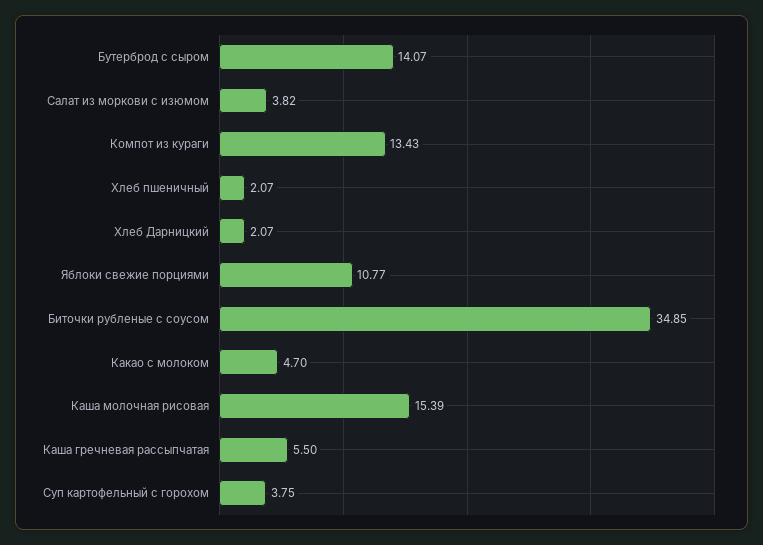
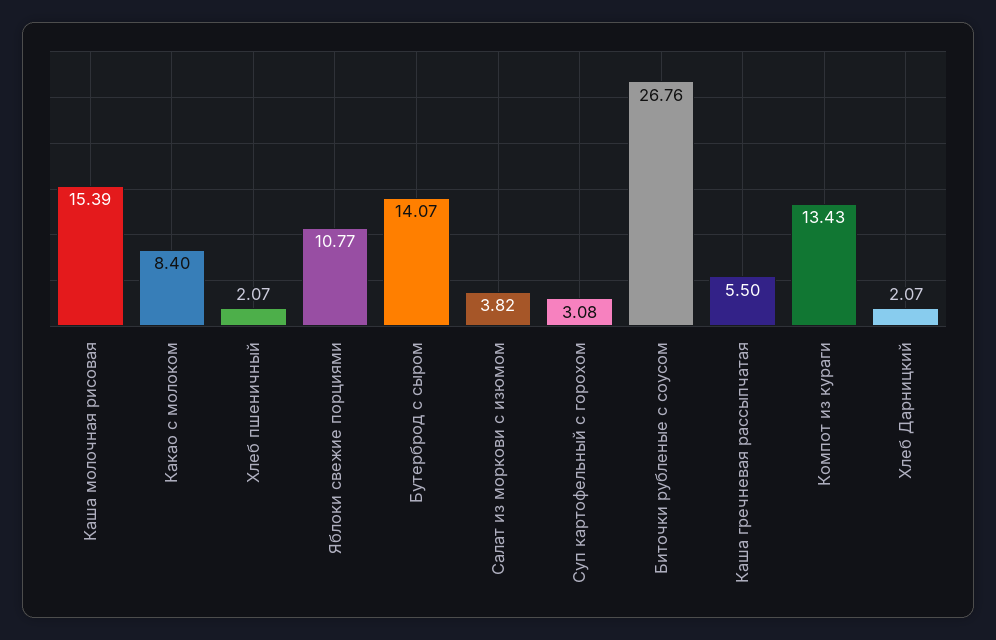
Биточки рубленые с соусом: 34.85 -> 26.76
Какао с молоком: 4.7 -> 8.4
Суп картофельный с горохом: 3.75 -> 3.08

